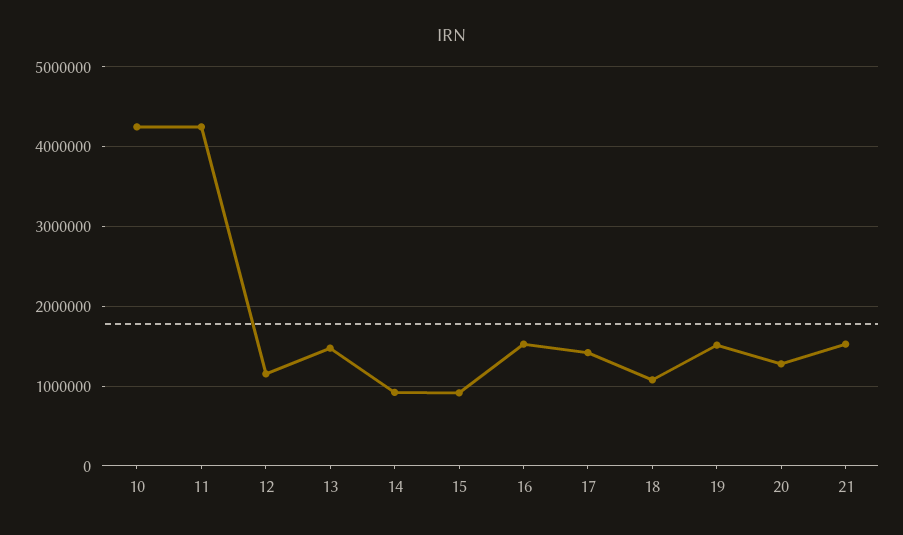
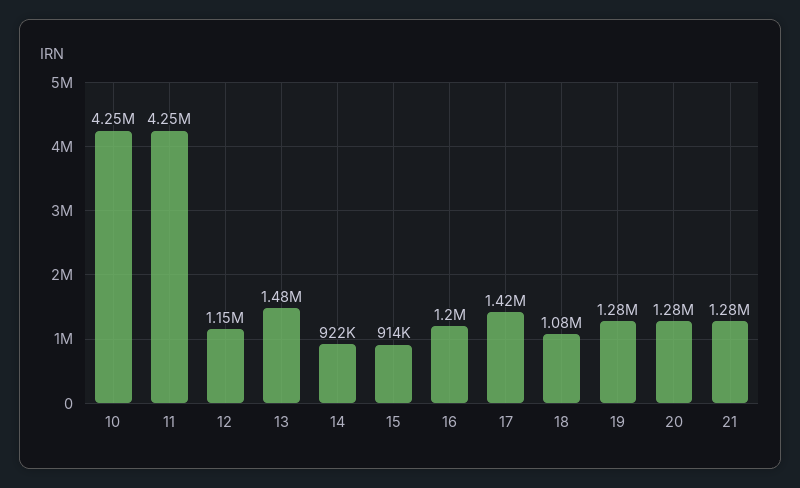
16: 1500000 -> 1200000
19: 1500000 -> 1280000
21: 1500000 -> 1280000

